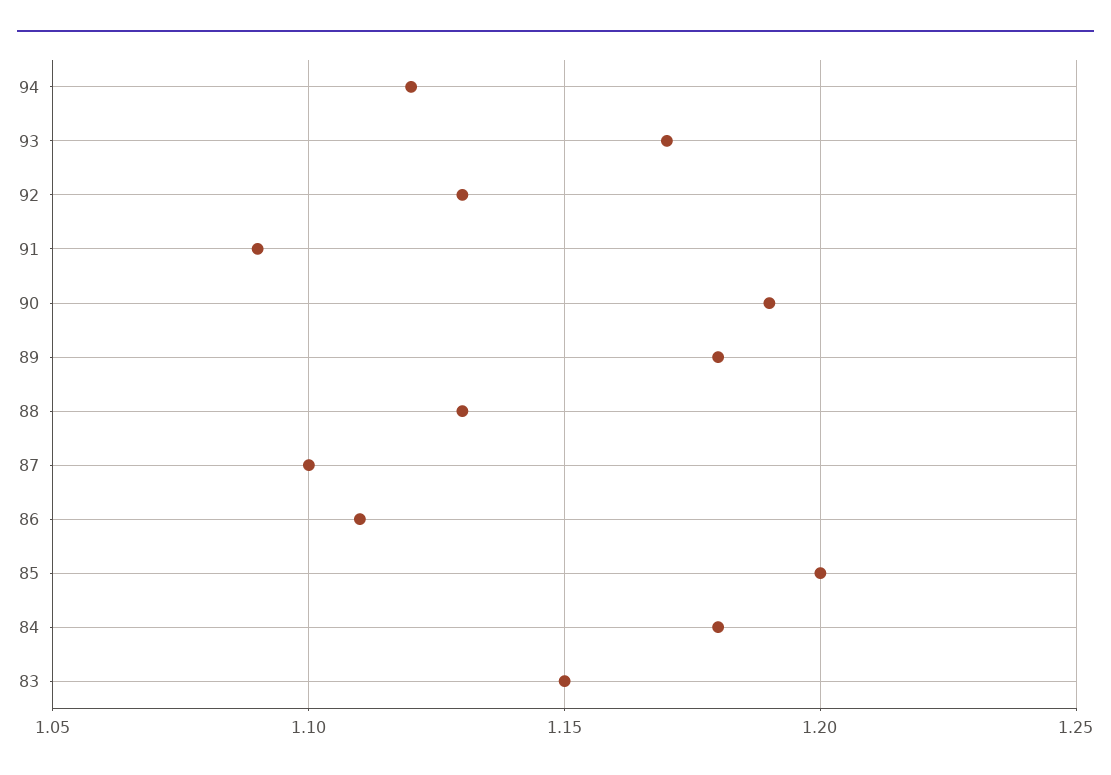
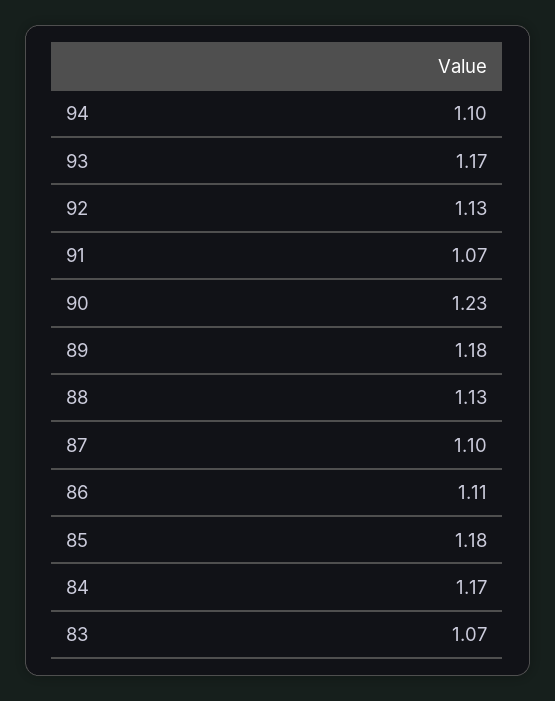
94: 1.12 -> 1.1
91: 1.09 -> 1.07
90: 1.19 -> 1.23
85: 1.2 -> 1.18
84: 1.18 -> 1.17
83: 1.15 -> 1.07

